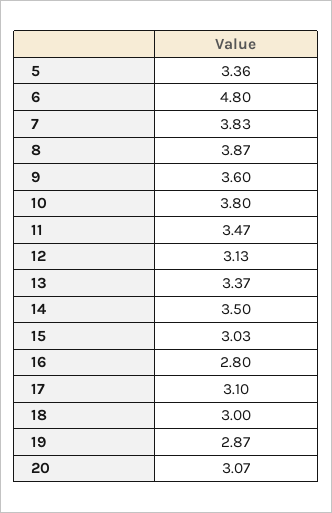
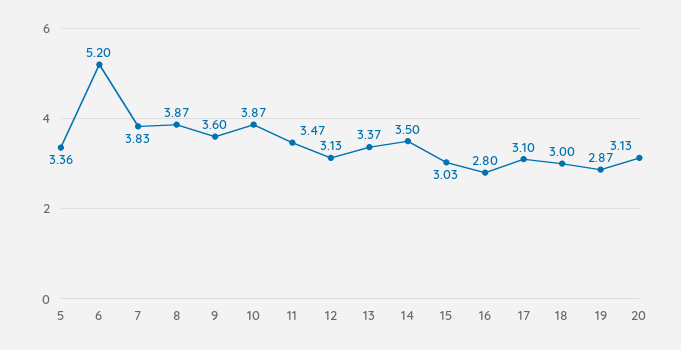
6: 4.8 -> 5.2
10: 3.8 -> 3.87
20: 3.07 -> 3.13

